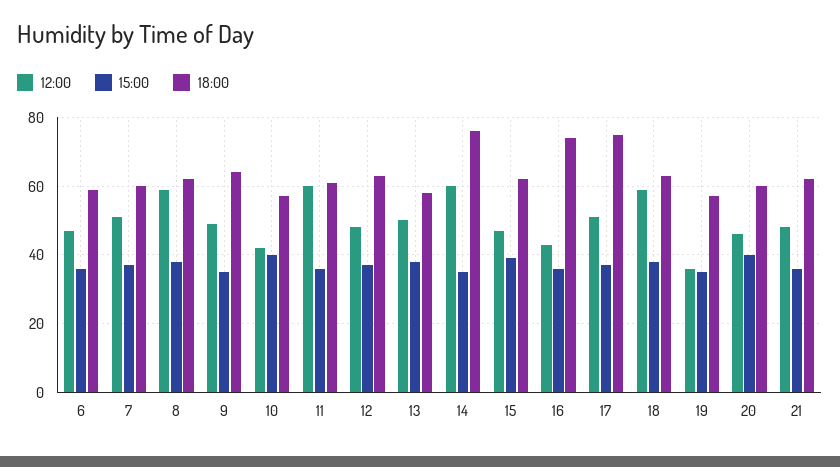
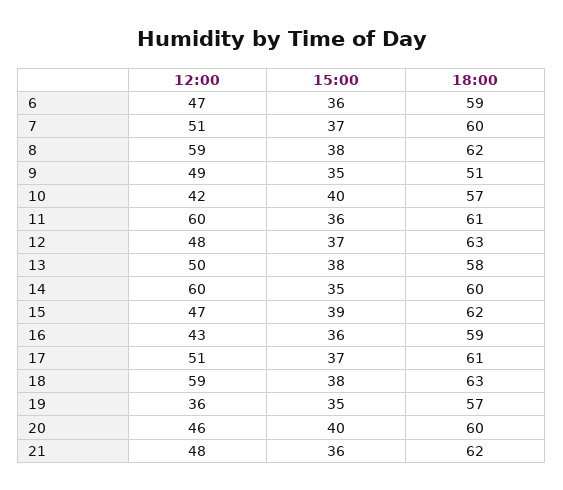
18:00, 9: 65 -> 51
18:00, 14: 75 -> 60
18:00, 16: 75 -> 59
18:00, 17: 75 -> 61

